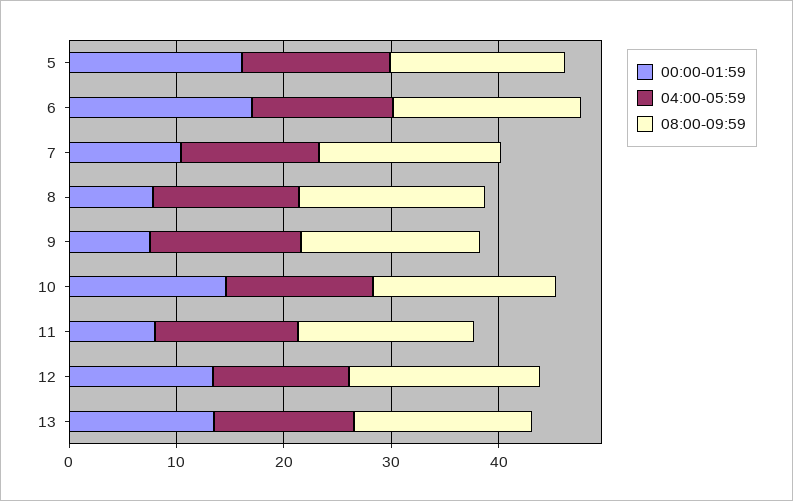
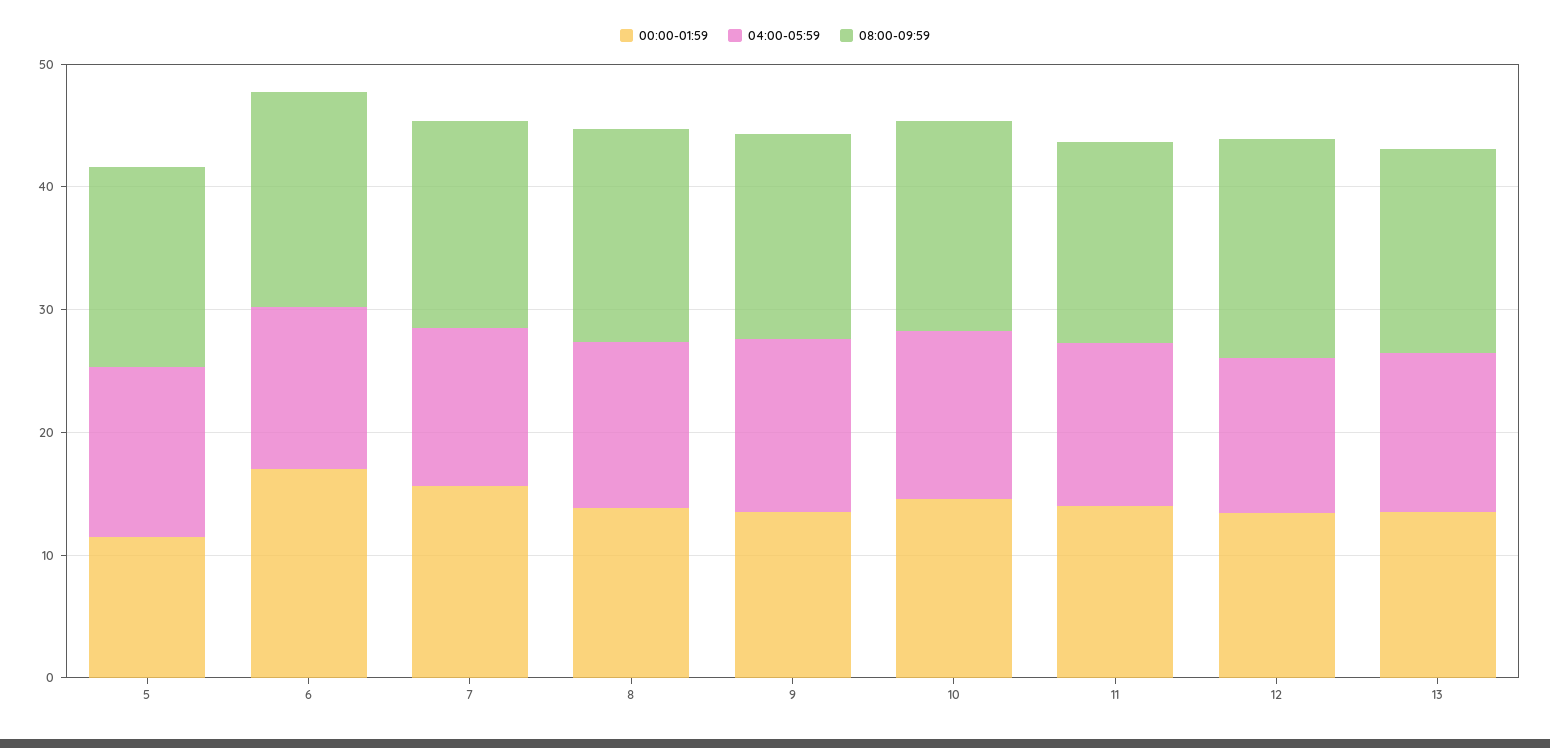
00:00-01:59, 5: 16 -> 12
00:00-01:59, 7: 10 -> 16
00:00-01:59, 8: 8 -> 14
00:00-01:59, 9: 8 -> 14
00:00-01:59, 11: 8 -> 14

